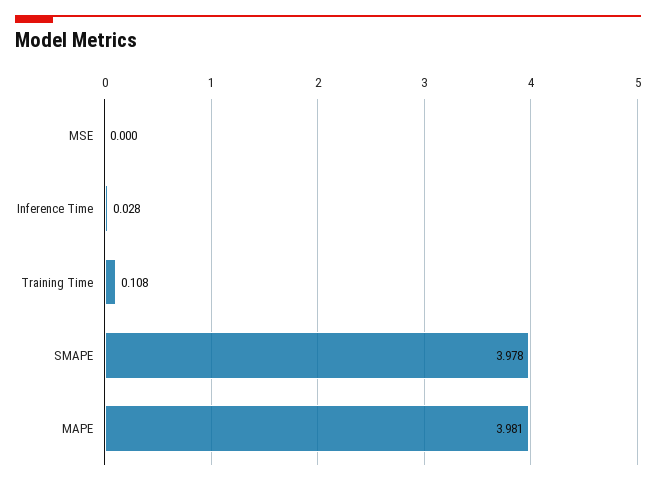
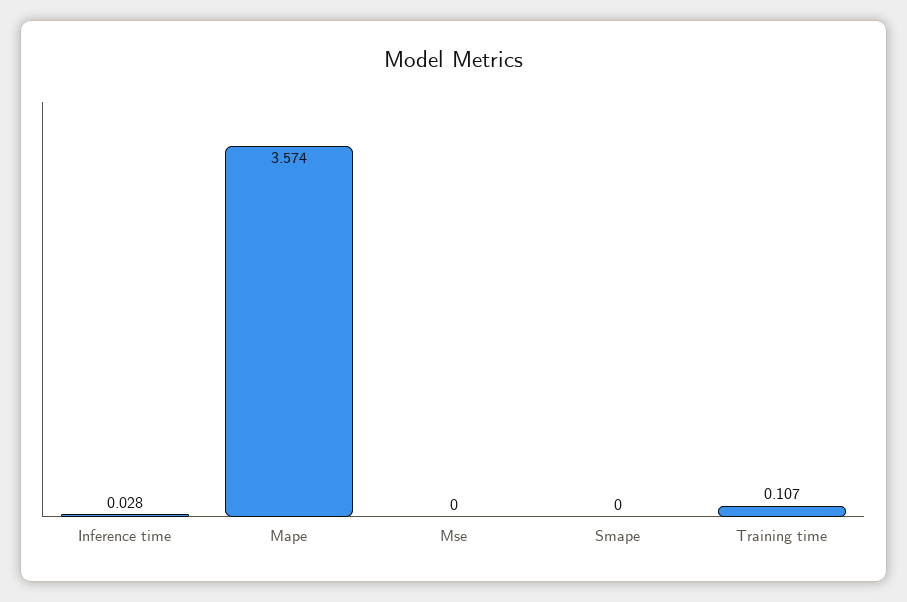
Training Time: 0.108 -> 0.107
SMAPE: 3.978 -> 0
MAPE: 3.981 -> 3.574

